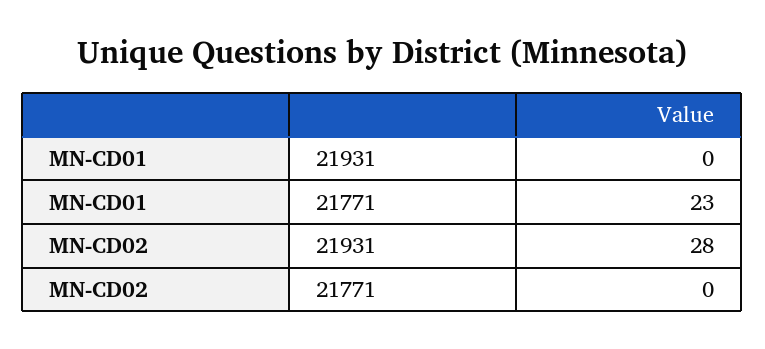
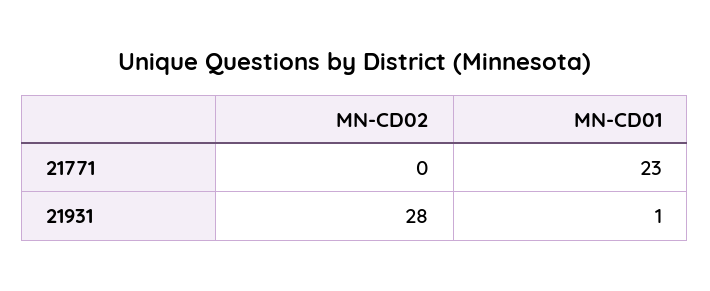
MN-CD01, 21931: 0 -> 1

